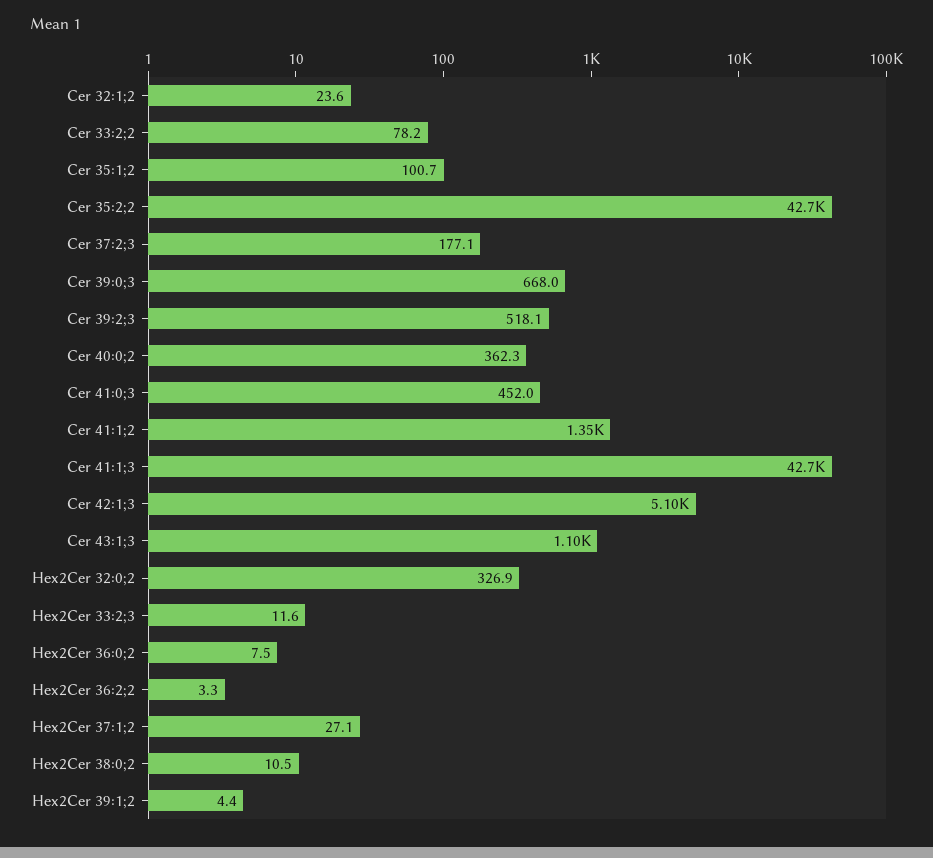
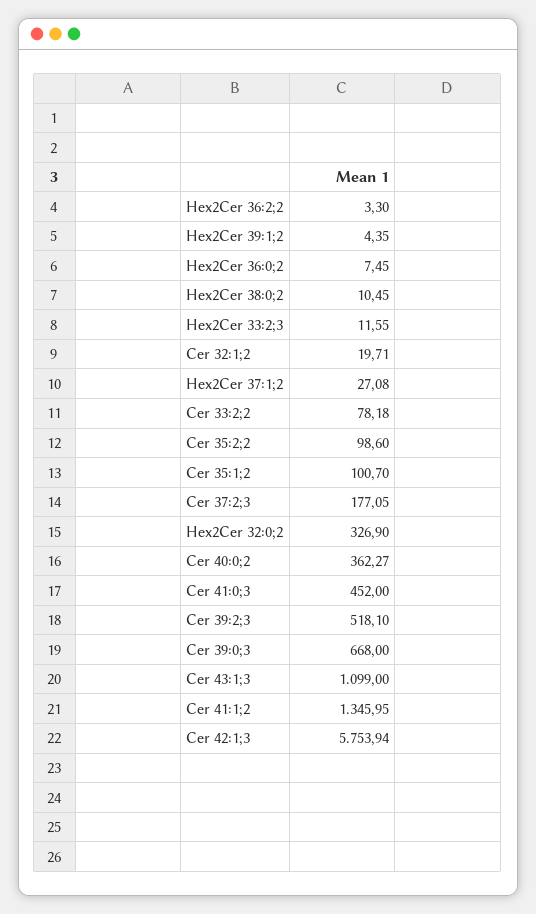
Cer 32:1;2: 23.6 -> 19.71
Cer 35:2;2: 42700 -> 98.6
Cer 41:1;3: 42700 -> none
Cer 42:1;3: 5100 -> 5753.94

